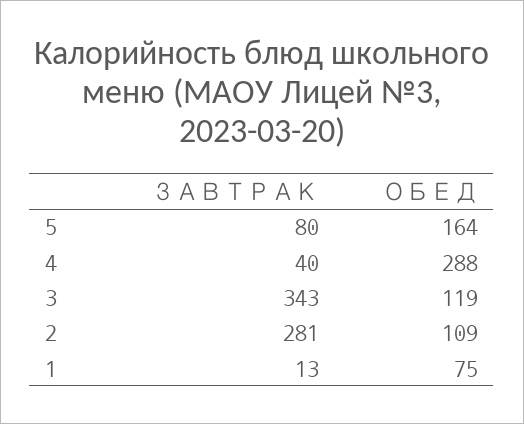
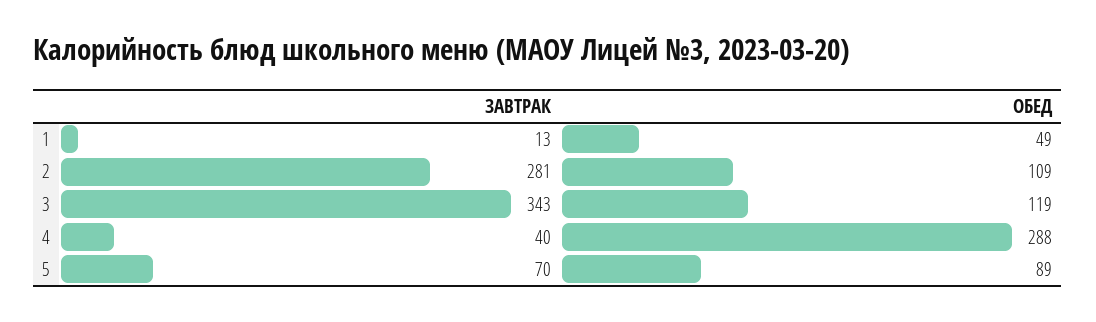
ЗАВТРАК, 5: 80 -> 70
ОБЕД, 5: 164 -> 89
ОБЕД, 1: 75 -> 49

